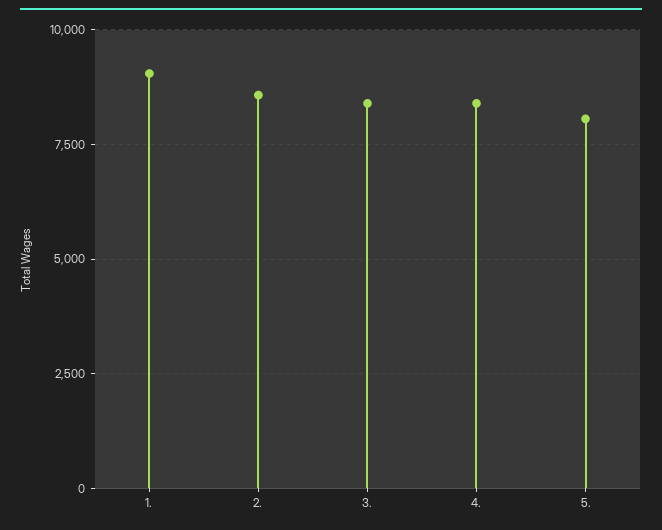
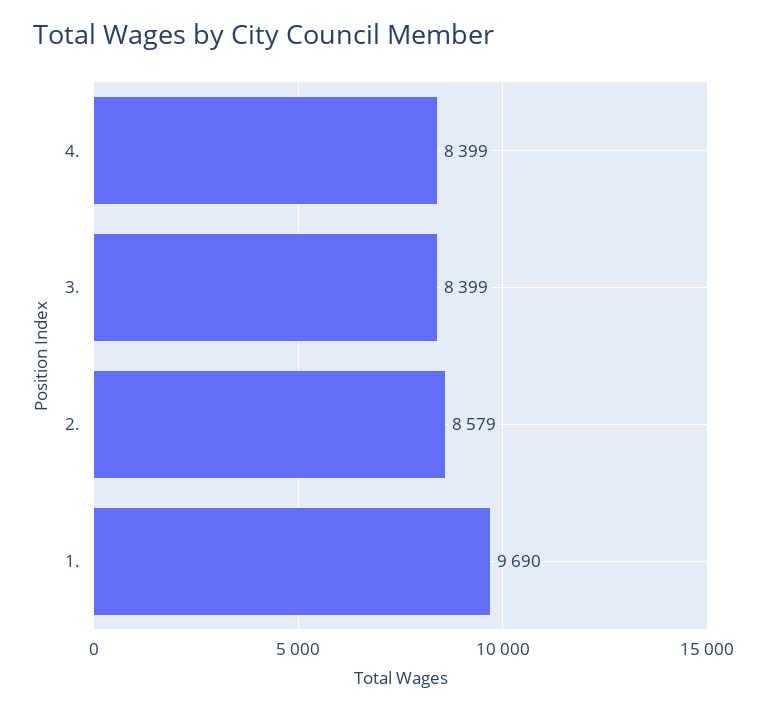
1.: 9000 -> 9690
5.: 8000 -> none

